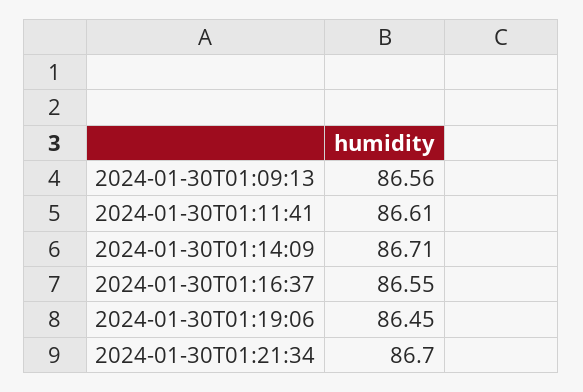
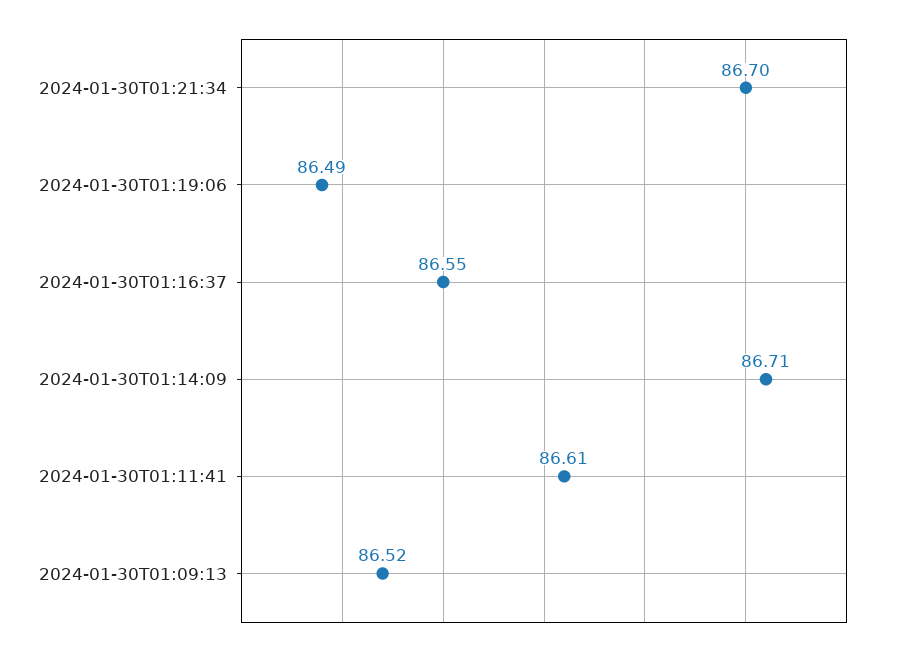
2024-01-30T01:09:13: 86.56 -> 86.52
2024-01-30T01:19:06: 86.45 -> 86.49

